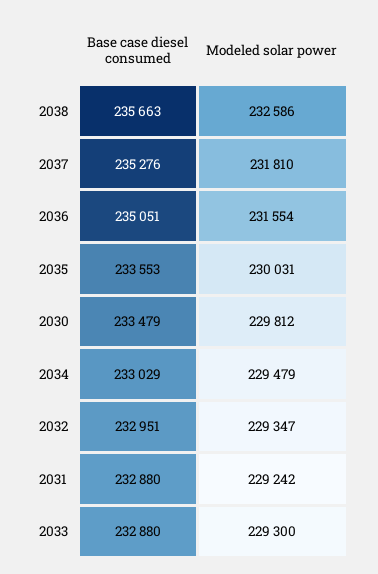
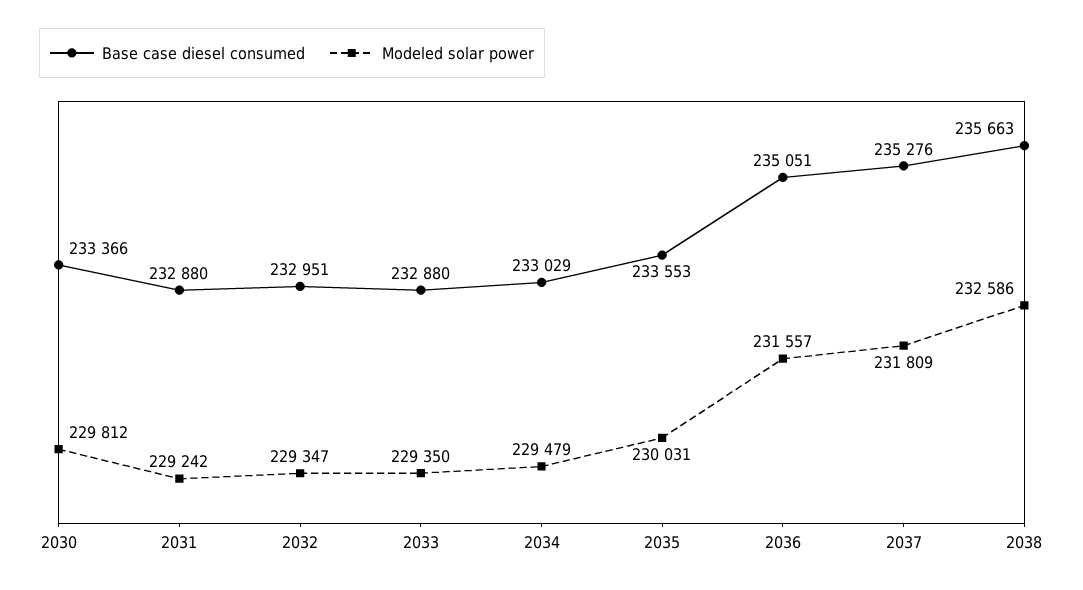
Modeled solar power, 2037: 231810 -> 231809
Modeled solar power, 2036: 231554 -> 231557
Base case diesel consumed, 2030: 233479 -> 233366
Modeled solar power, 2033: 229300 -> 229350

